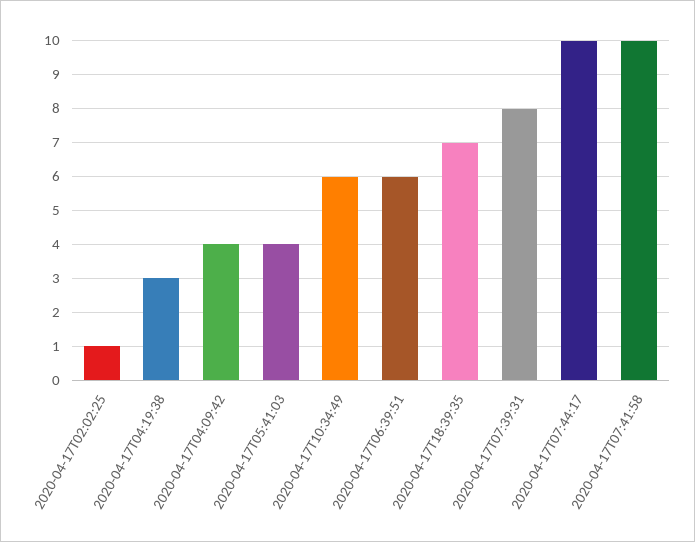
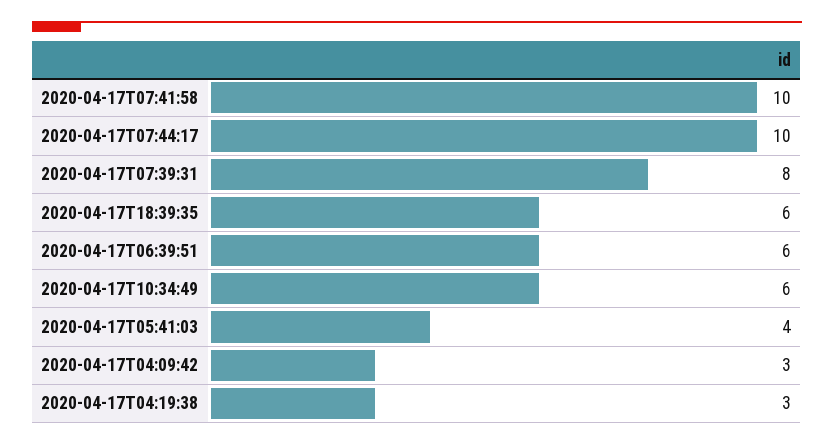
2020-04-17T02:02:25: 1 -> none
2020-04-17T04:09:42: 4 -> 3
2020-04-17T18:39:35: 7 -> 6

